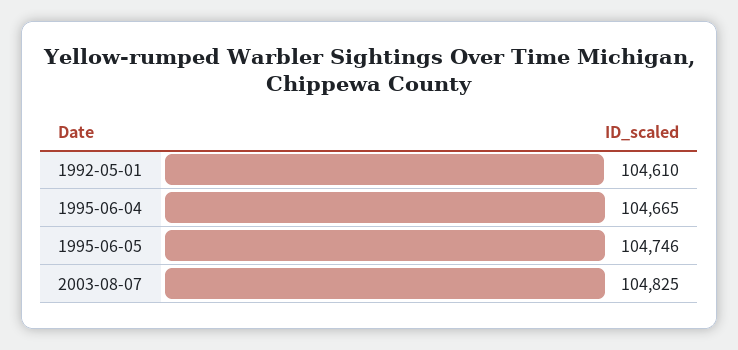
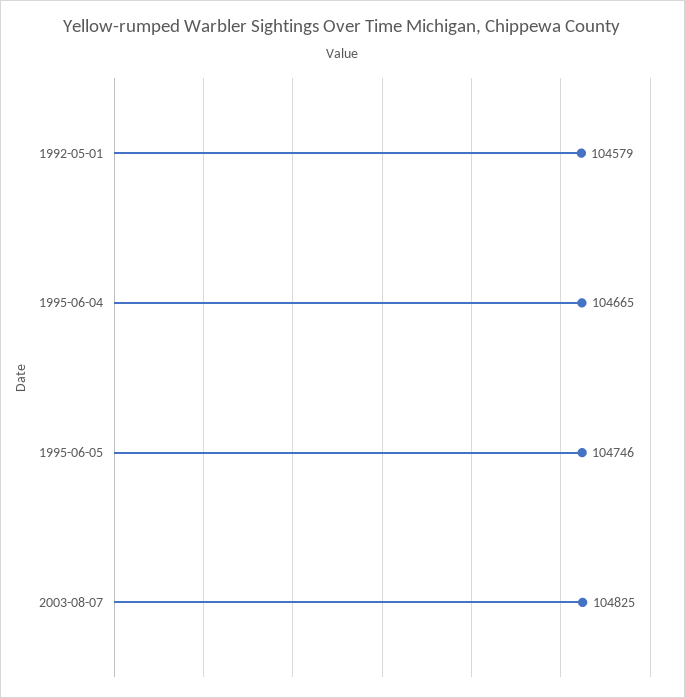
1992-05-01: 104610 -> 104579

